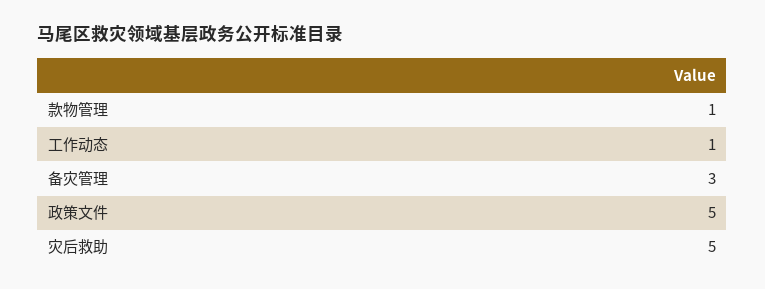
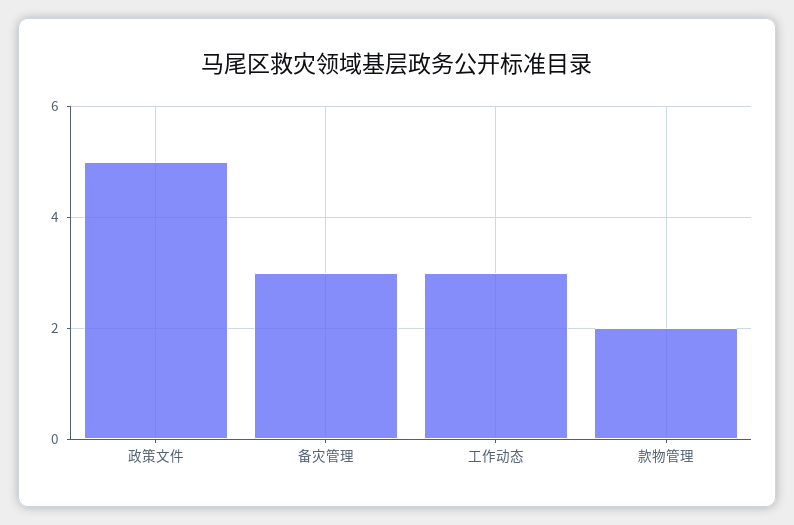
款物管理: 1 -> 2
工作动态: 1 -> 3
灾后救助: 5 -> none

